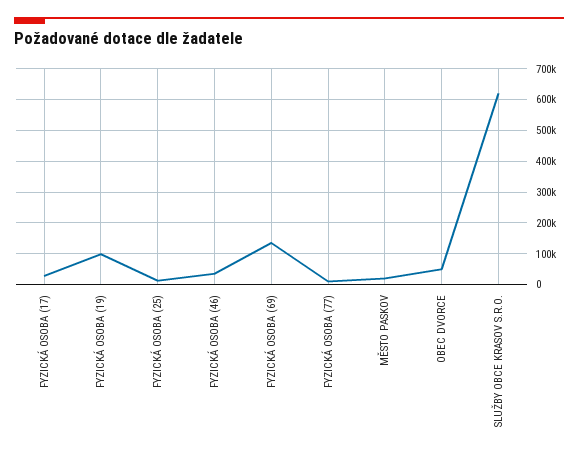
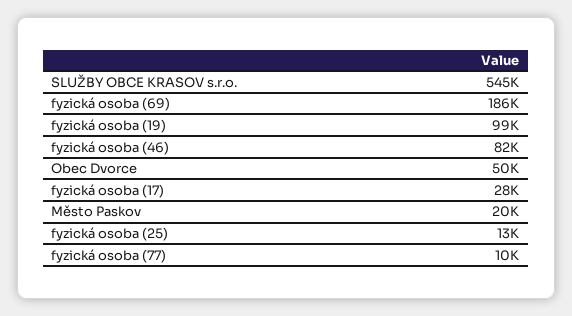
FYZICKÁ OSOBA (46): 40000 -> 82000
FYZICKÁ OSOBA (69): 140000 -> 186000
SLUŽBY OBCE KRASOV S.R.O.: 620000 -> 545000

